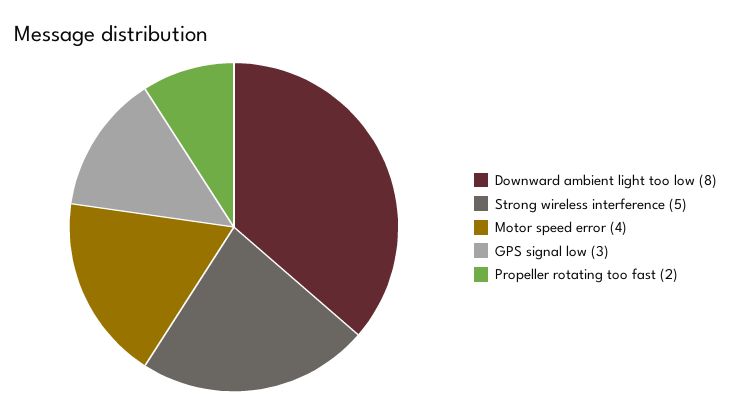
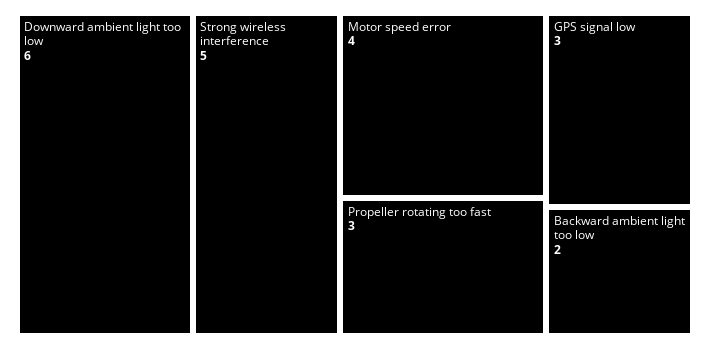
Downward ambient light too low: 8 -> 6
Propeller rotating too fast: 2 -> 3
Backward ambient light too low: none -> 2

